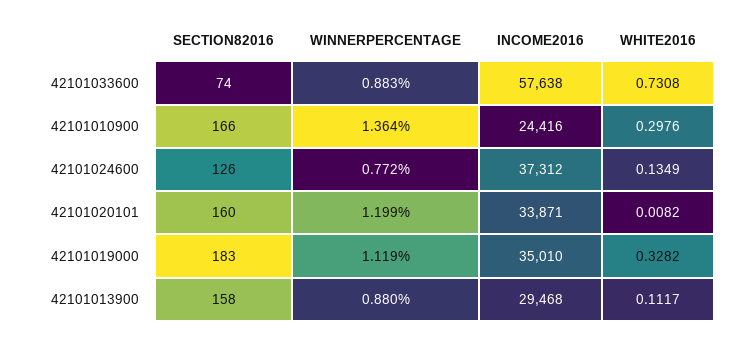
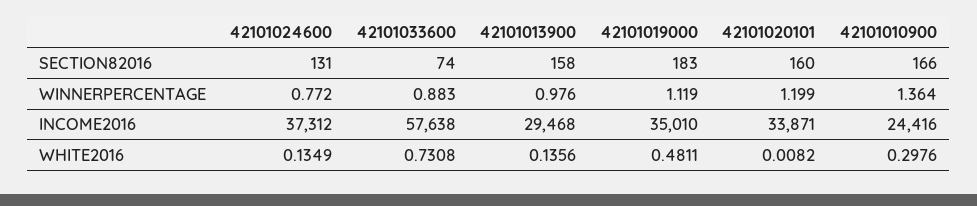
SECTION82016, 42101024600: 126 -> 131
WHITE2016, 42101019000: 0.3282 -> 0.4811
WINNERPERCENTAGE, 42101013900: 0.88 -> 0.976
WHITE2016, 42101013900: 0.1117 -> 0.1356

